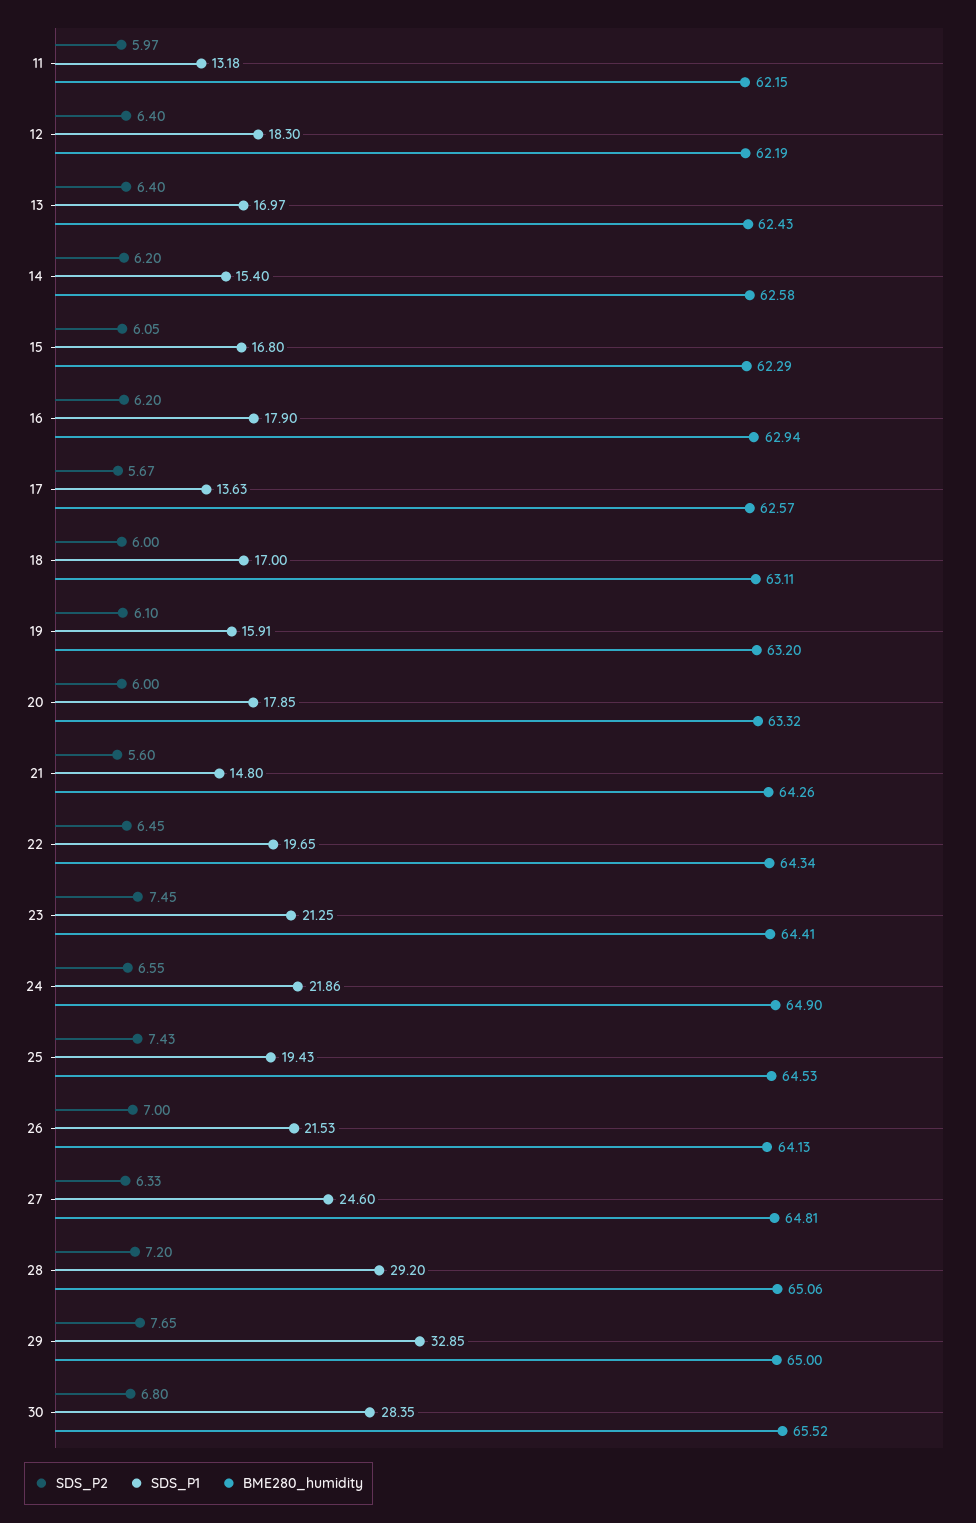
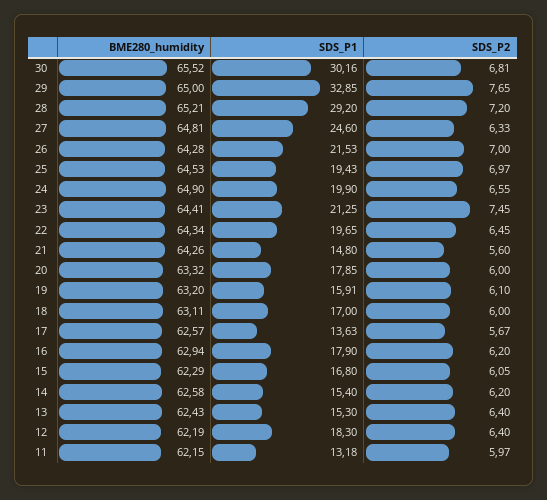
SDS_P1, 13: 16.97 -> 15.3
SDS_P1, 24: 21.86 -> 19.9
SDS_P2, 25: 7.43 -> 6.97
BME280_humidity, 26: 64.13 -> 64.28
BME280_humidity, 28: 65.06 -> 65.21
SDS_P2, 30: 6.8 -> 6.81
SDS_P1, 30: 28.35 -> 30.16

